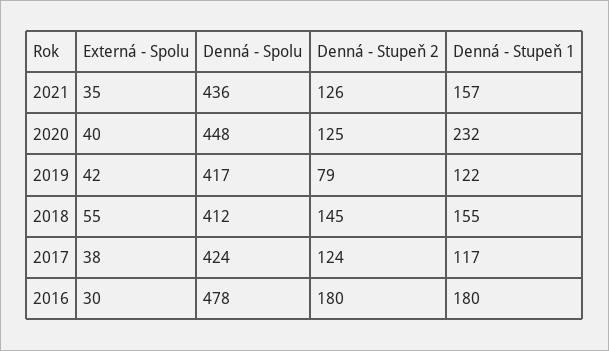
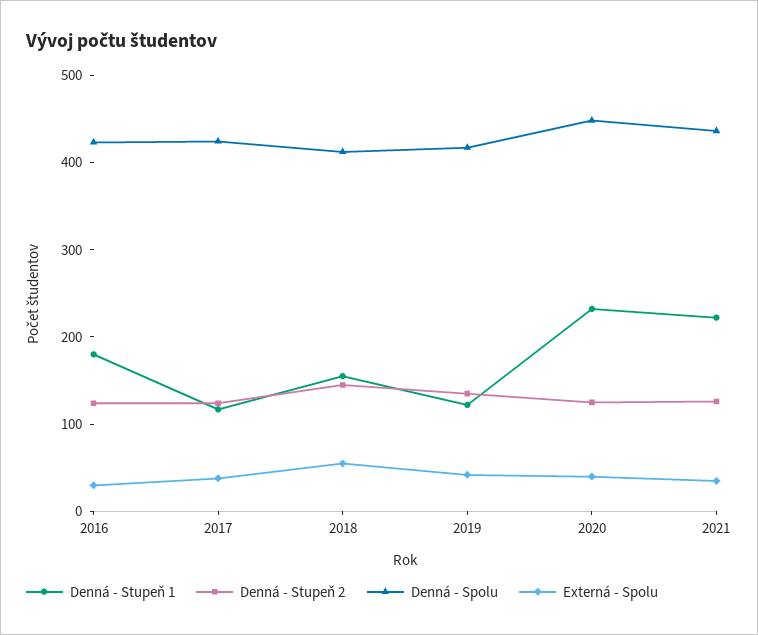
Denná - Stupeň 1, 2021: 157 -> 220
Denná - Stupeň 2, 2019: 79 -> 140
Denná - Spolu, 2016: 478 -> 420
Denná - Stupeň 2, 2016: 180 -> 120

